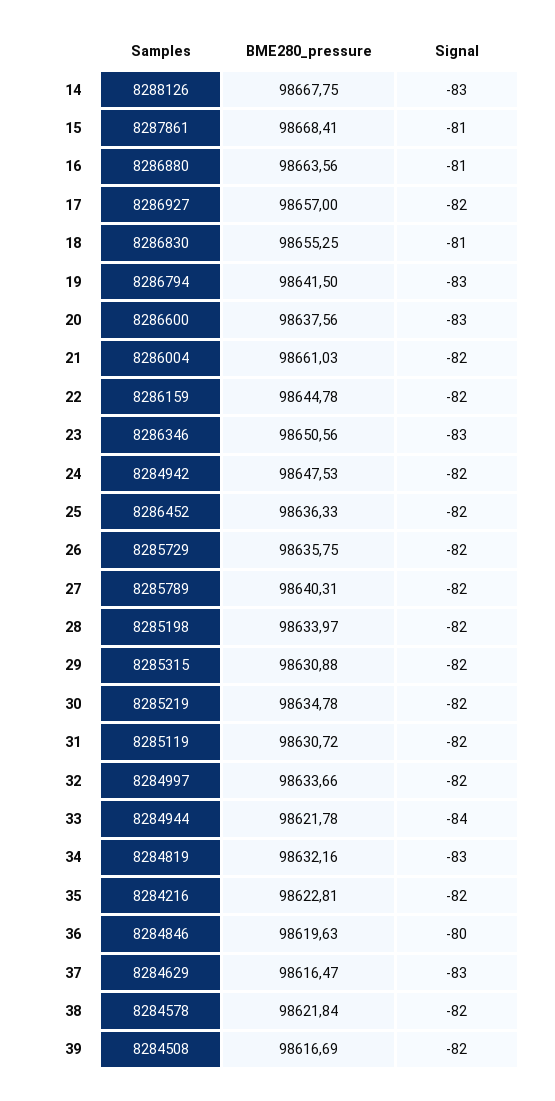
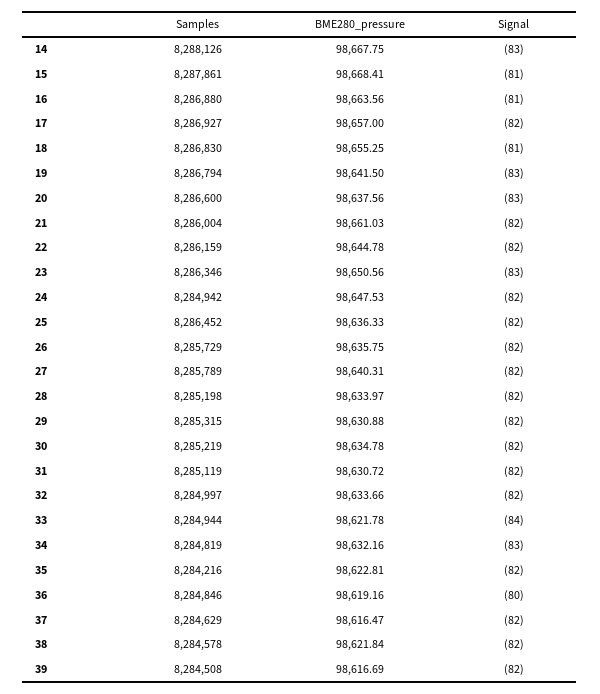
BME280_pressure, 36: 98619.63 -> 98619.16
Signal, 37: -83 -> -82

